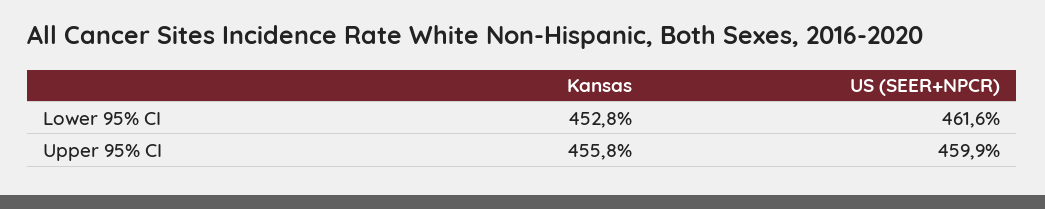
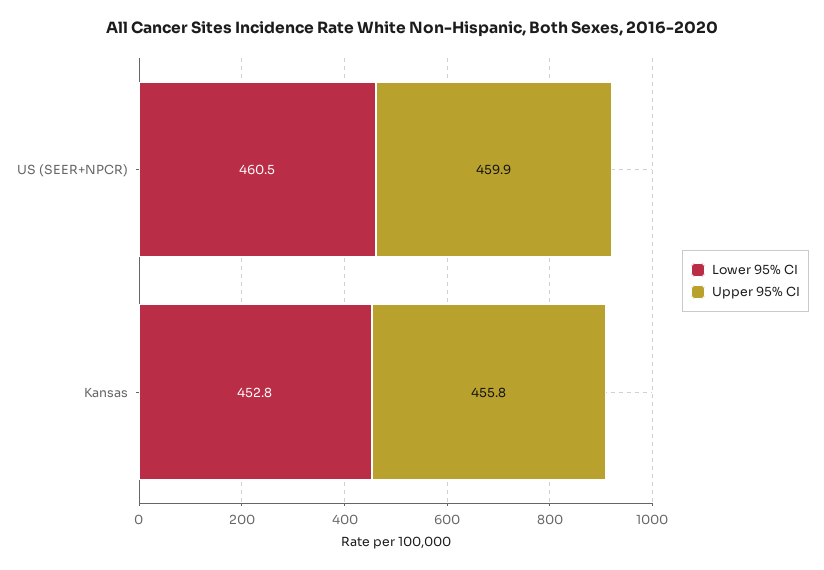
Lower 95% CI, US (SEER+NPCR): 461.6 -> 460.5

